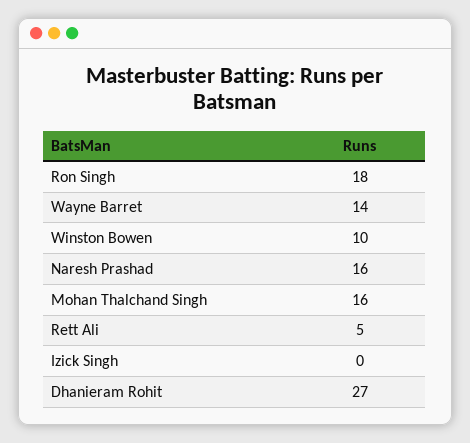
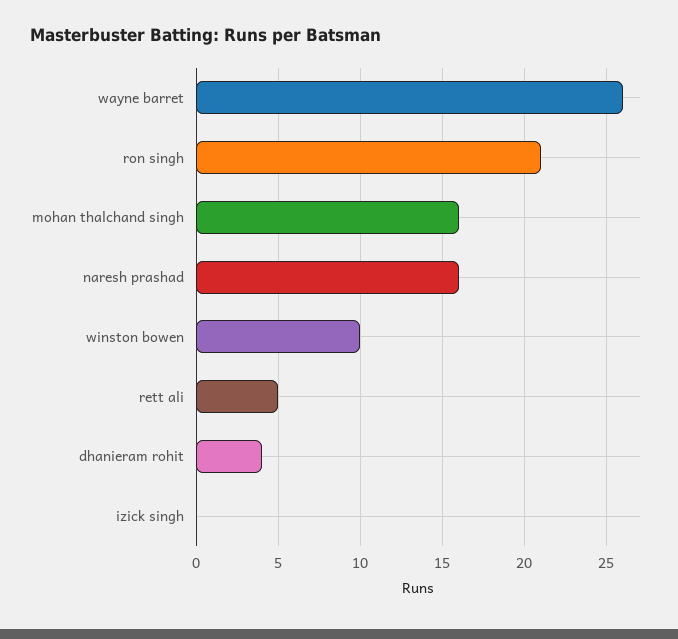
Ron Singh: 18 -> 21
Wayne Barret: 14 -> 26
Dhanieram Rohit: 27 -> 4

